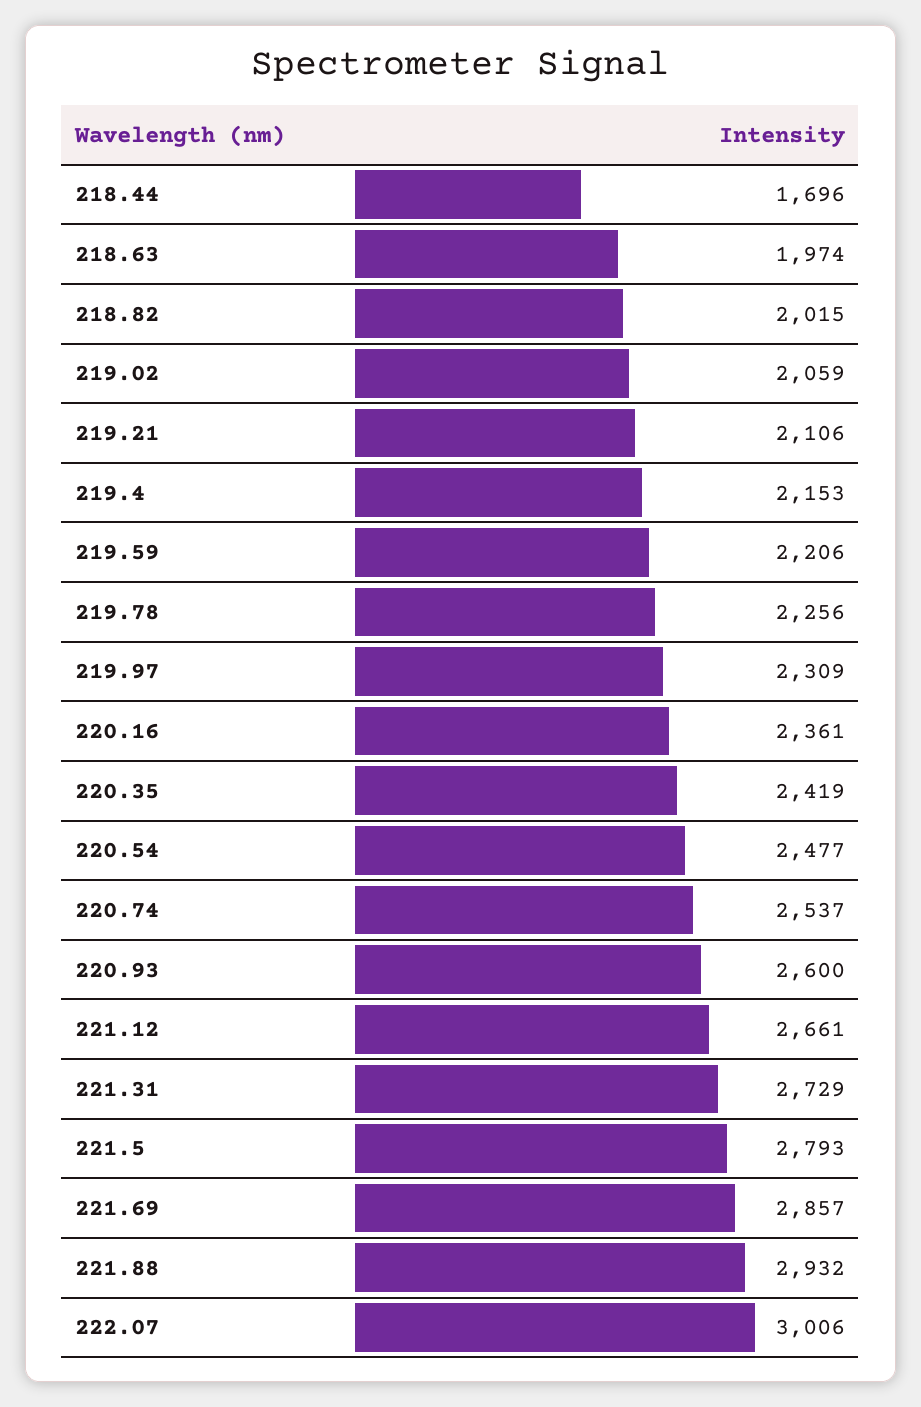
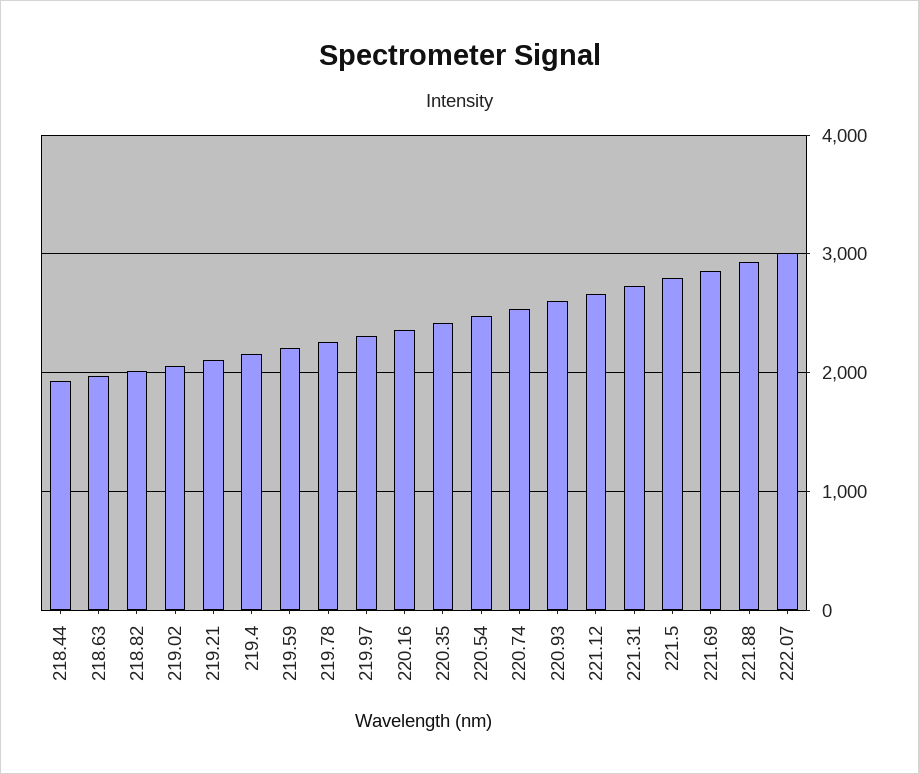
218.44: 1696 -> 1900

